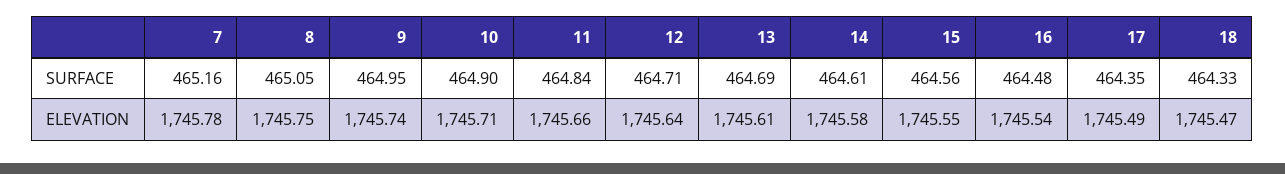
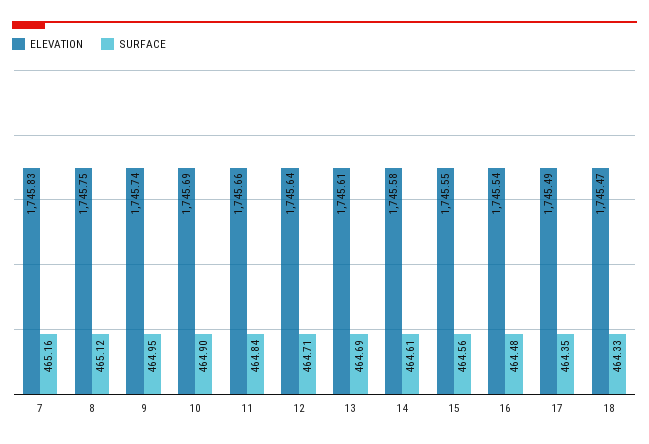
SURFACE, 8: 465.05 -> 465.12
ELEVATION, 7: 1745.78 -> 1745.83
ELEVATION, 10: 1745.71 -> 1745.69

